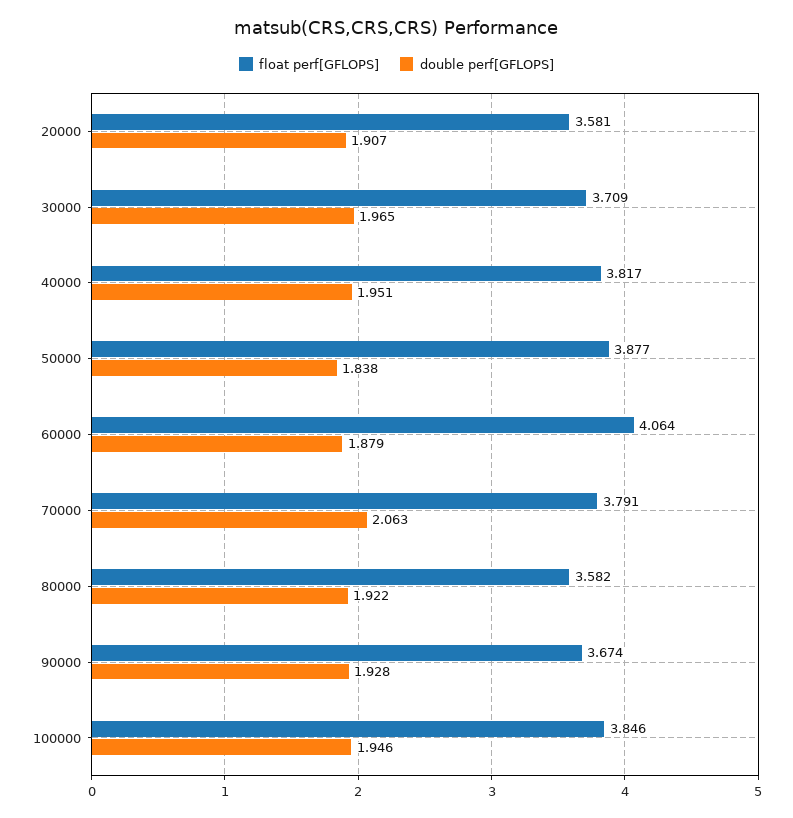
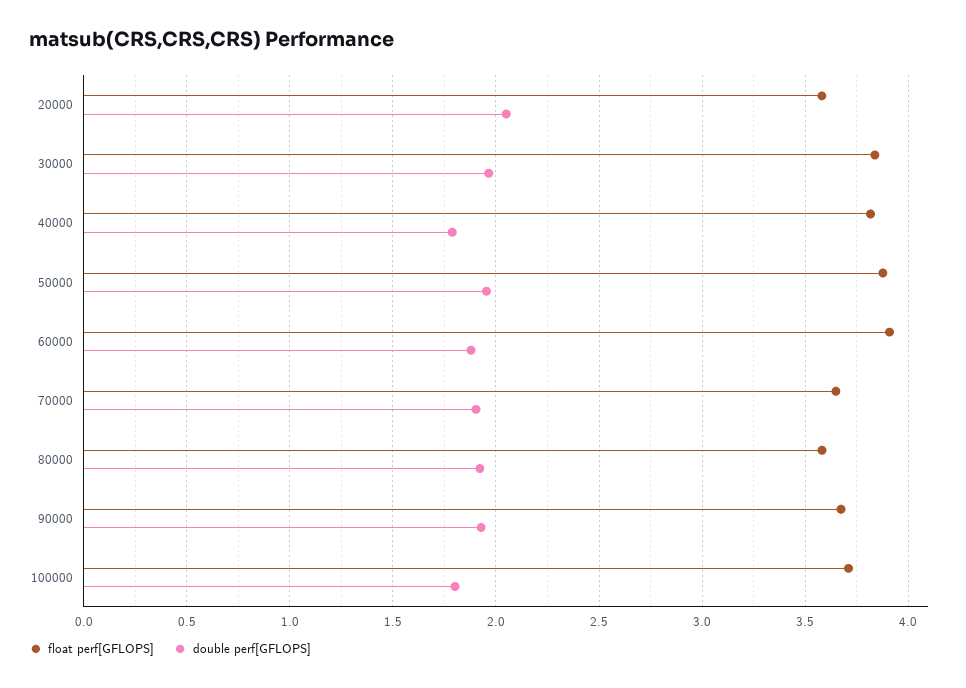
double perf[GFLOPS], 20000: 1.907 -> 2.05
float perf[GFLOPS], 30000: 3.709 -> 3.85
double perf[GFLOPS], 40000: 1.951 -> 1.8
double perf[GFLOPS], 50000: 1.838 -> 1.95
float perf[GFLOPS], 60000: 4.064 -> 3.9
float perf[GFLOPS], 70000: 3.791 -> 3.65
double perf[GFLOPS], 70000: 2.063 -> 1.9
float perf[GFLOPS], 100000: 3.846 -> 3.7
double perf[GFLOPS], 100000: 1.946 -> 1.8

